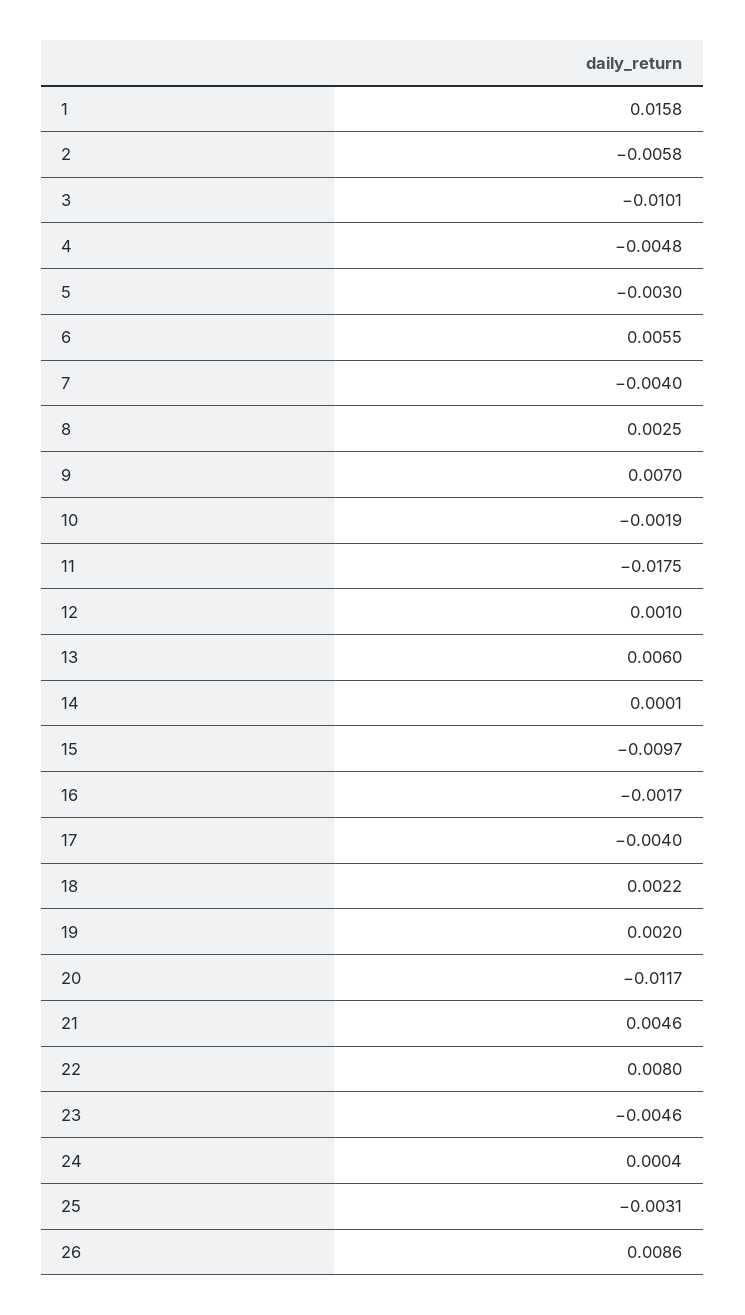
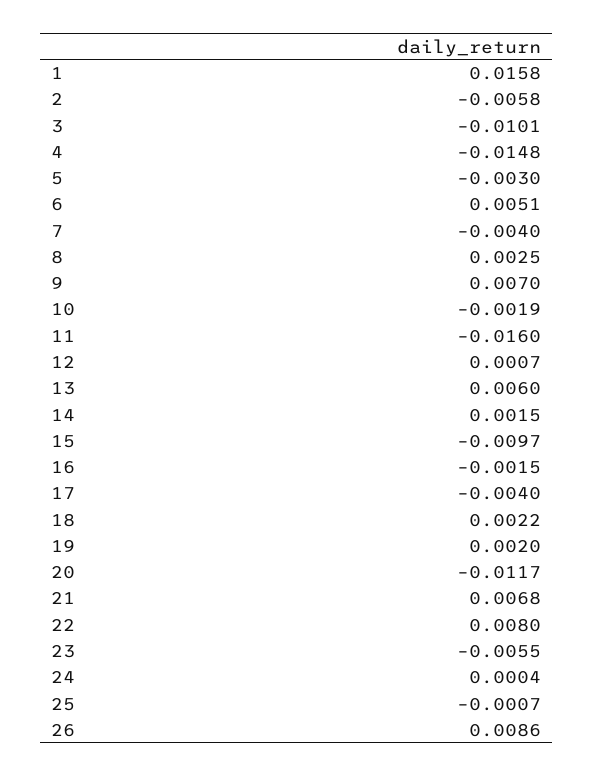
4: -0.0048 -> -0.0148
6: 0.0055 -> 0.0051
11: -0.0175 -> -0.016
12: 0.001 -> 0.0007
14: 0.0001 -> 0.0015
16: -0.0017 -> -0.0015
21: 0.0046 -> 0.0068
23: -0.0046 -> -0.0055
25: -0.0031 -> -0.0007

